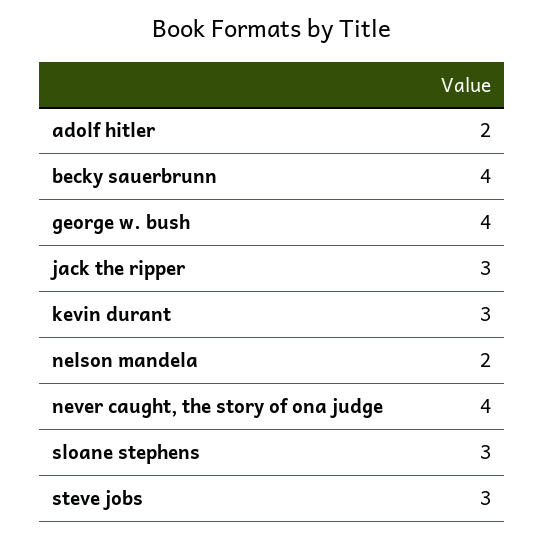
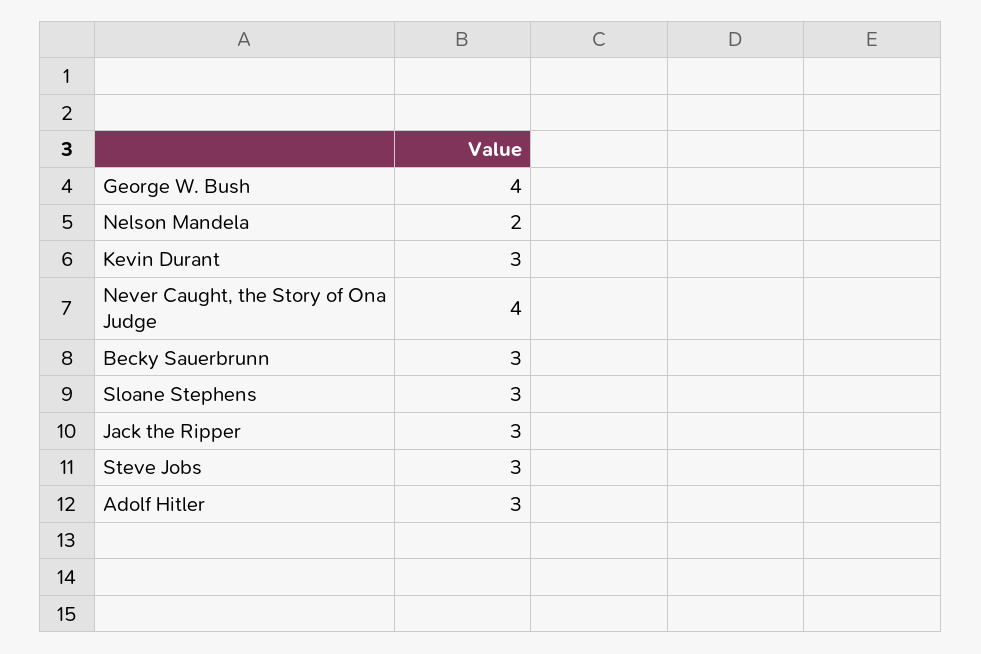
adolf hitler: 2 -> 3
becky sauerbrunn: 4 -> 3

